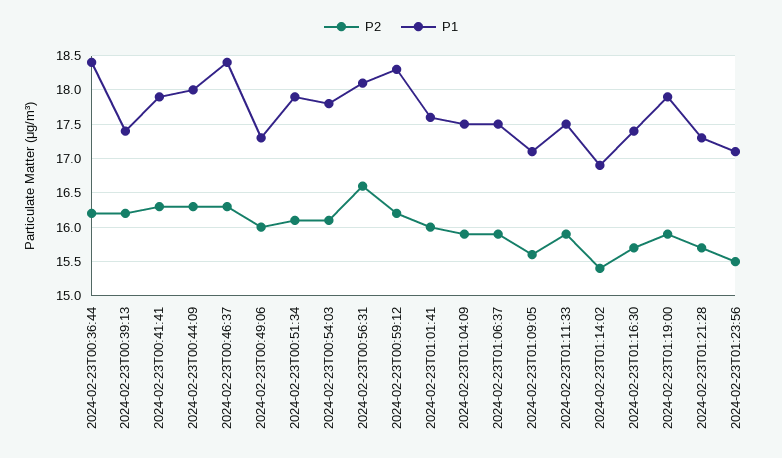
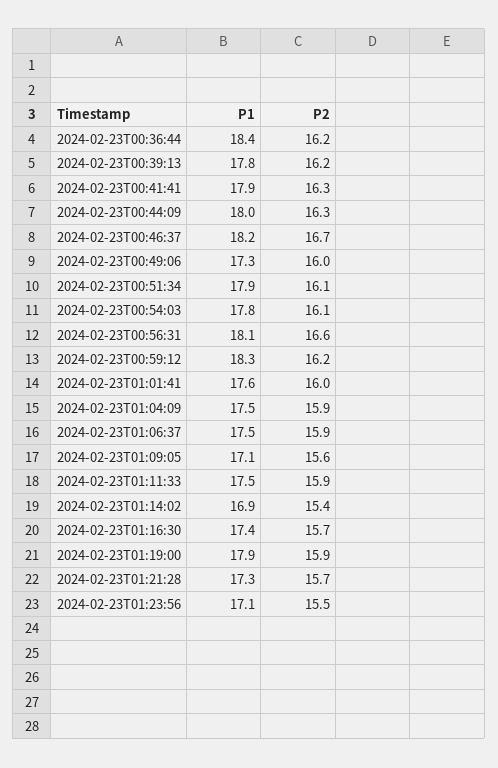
P1, 2024-02-23T00:39:13: 17.4 -> 17.8
P2, 2024-02-23T00:46:37: 16.3 -> 16.7
P1, 2024-02-23T00:46:37: 18.4 -> 18.2

